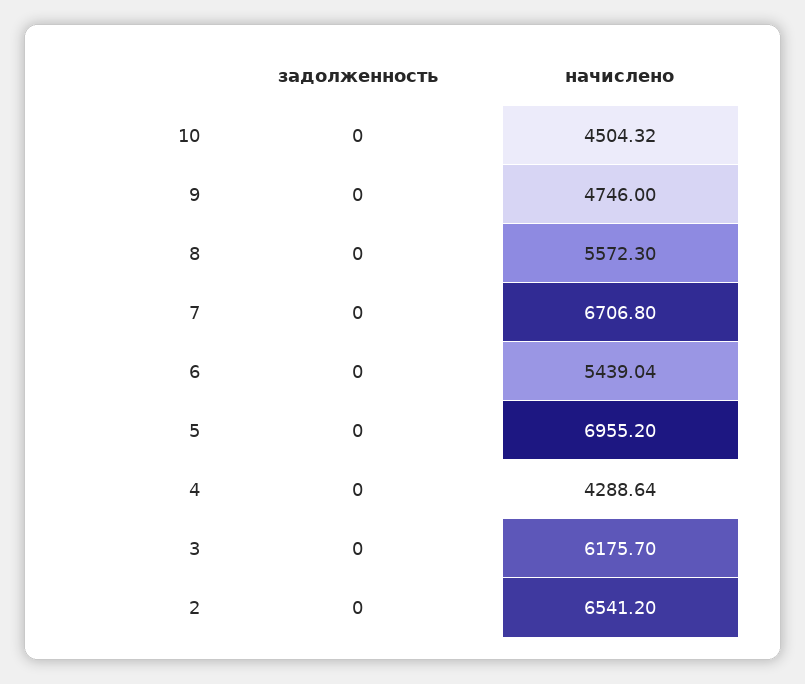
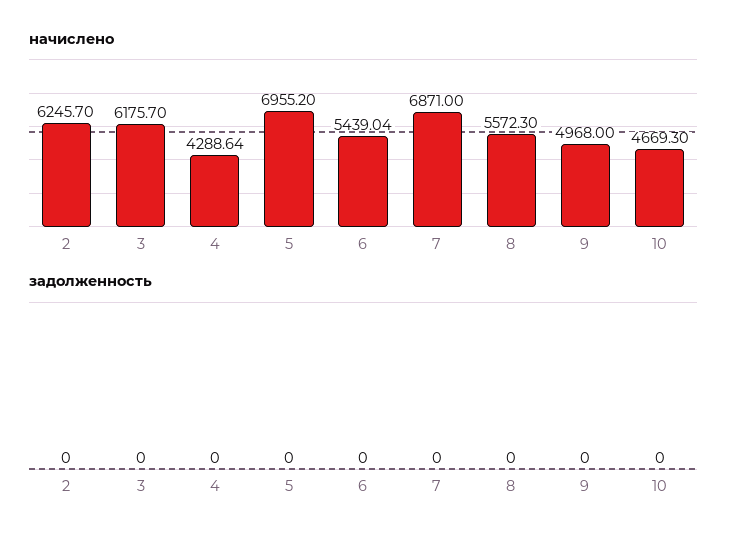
начислено, 10: 4504.32 -> 4669.3
начислено, 9: 4746 -> 4968
начислено, 7: 6706.8 -> 6871
начислено, 2: 6541.2 -> 6245.7

